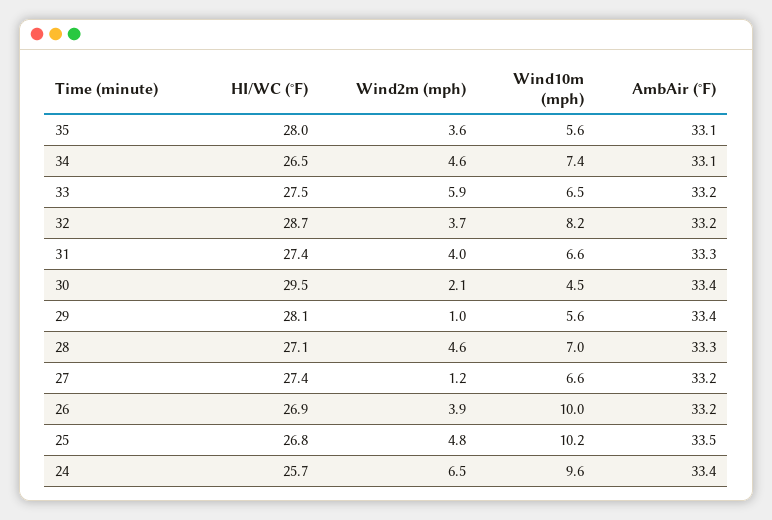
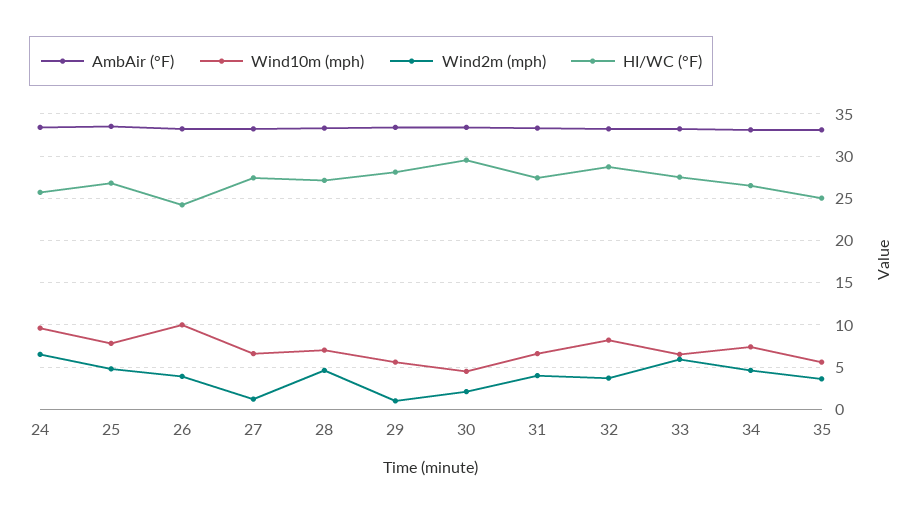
HI/WC (°F), 35: 28 -> 25
HI/WC (°F), 26: 26.9 -> 24
Wind10m (mph), 25: 10.2 -> 8

